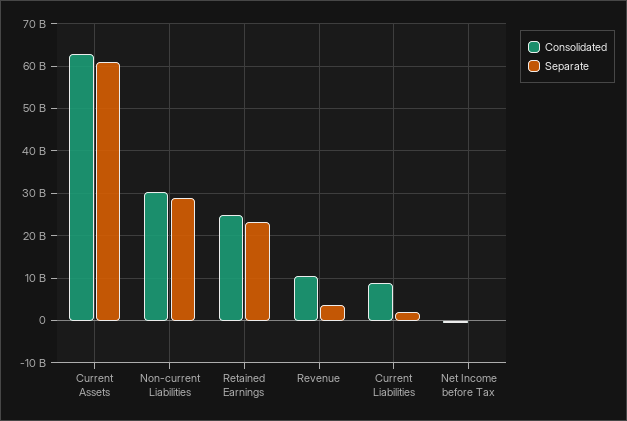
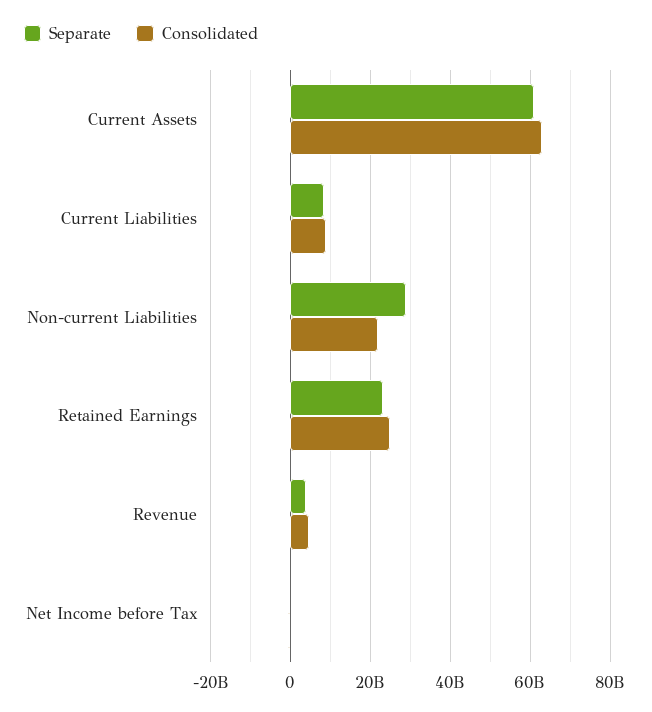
Consolidated, Non-current Liabilities: 30000000000 -> 22000000000
Consolidated, Revenue: 10000000000 -> 4000000000
Separate, Current Liabilities: 2000000000 -> 8000000000

